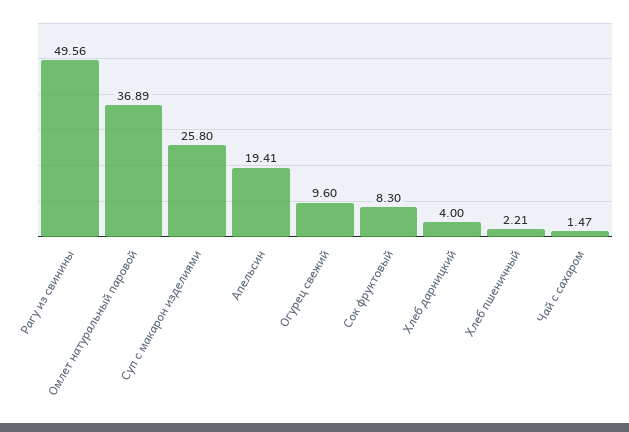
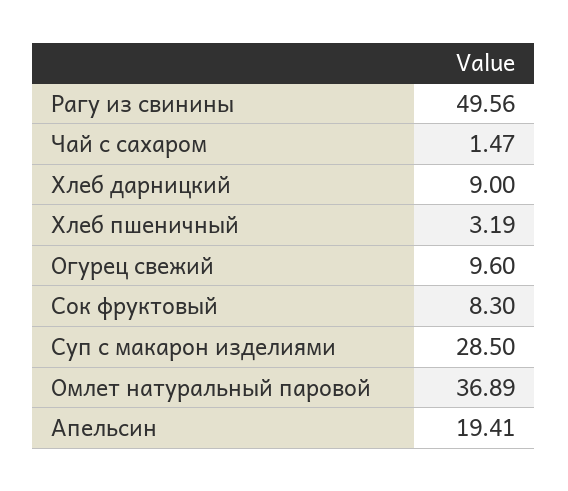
Суп с макарон изделиями: 25.8 -> 28.5
Хлеб дарницкий: 4 -> 9
Хлеб пшеничный: 2.21 -> 3.19

